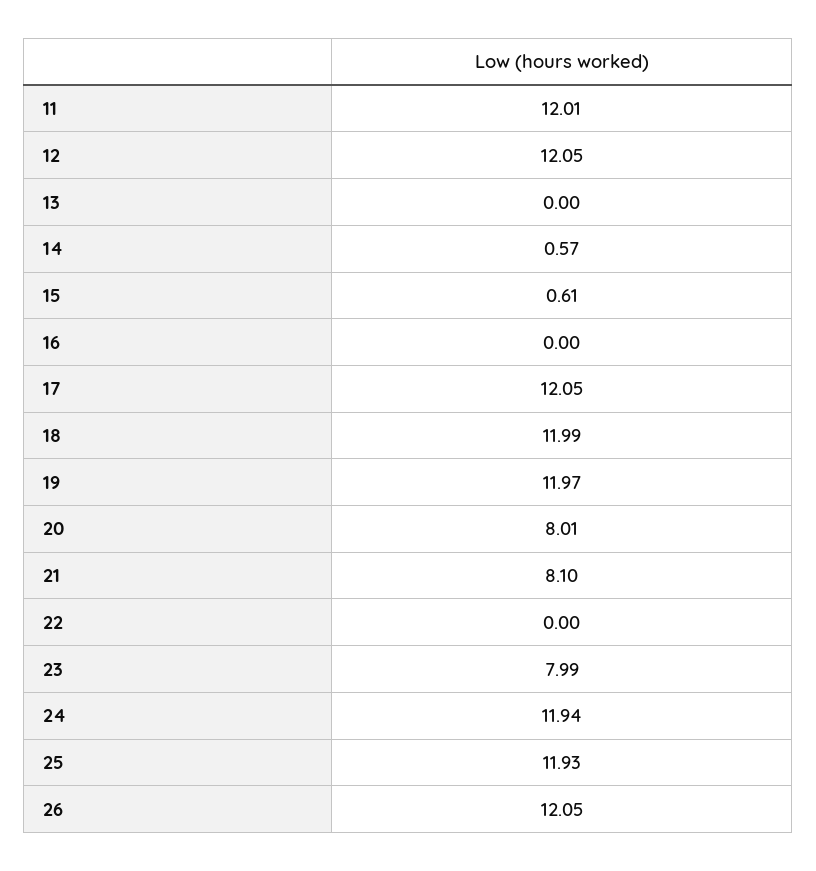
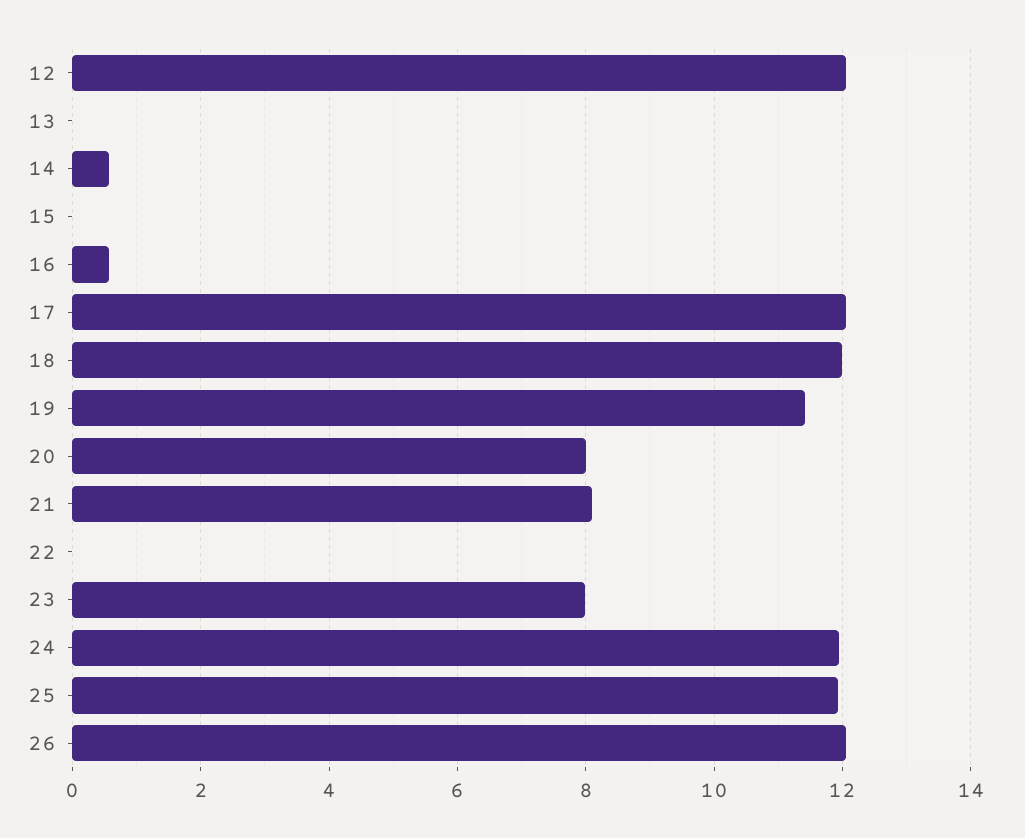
11: 12.01 -> none
15: 0.61 -> 0
16: 0 -> 0.6
19: 11.97 -> 11.4

